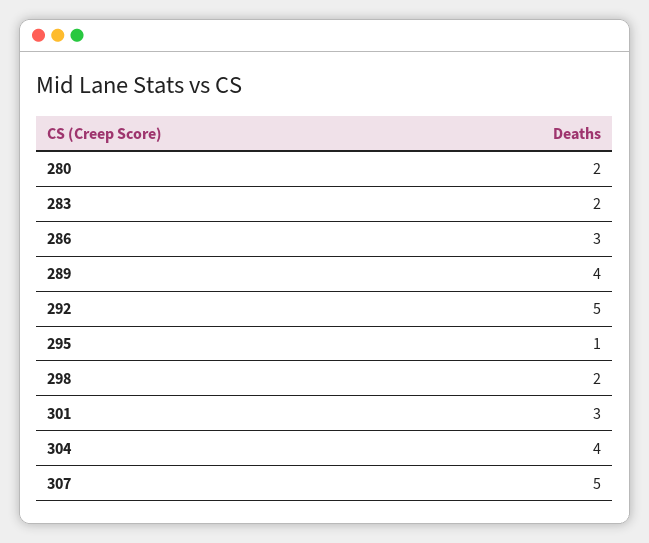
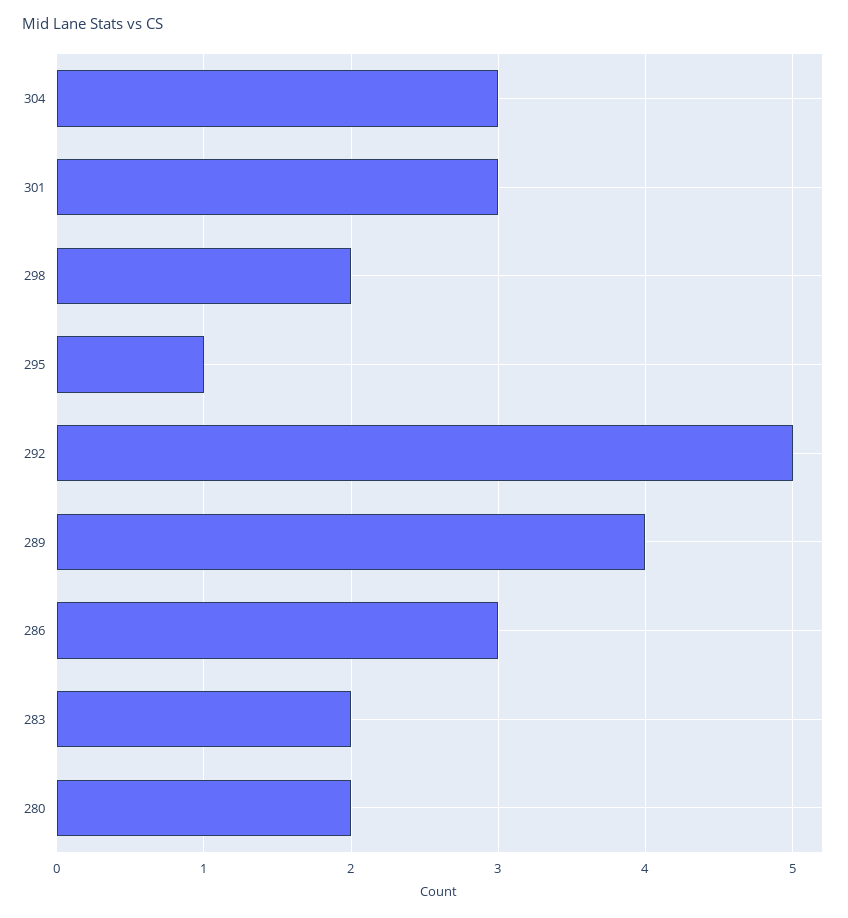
304: 4 -> 3
307: 5 -> none

